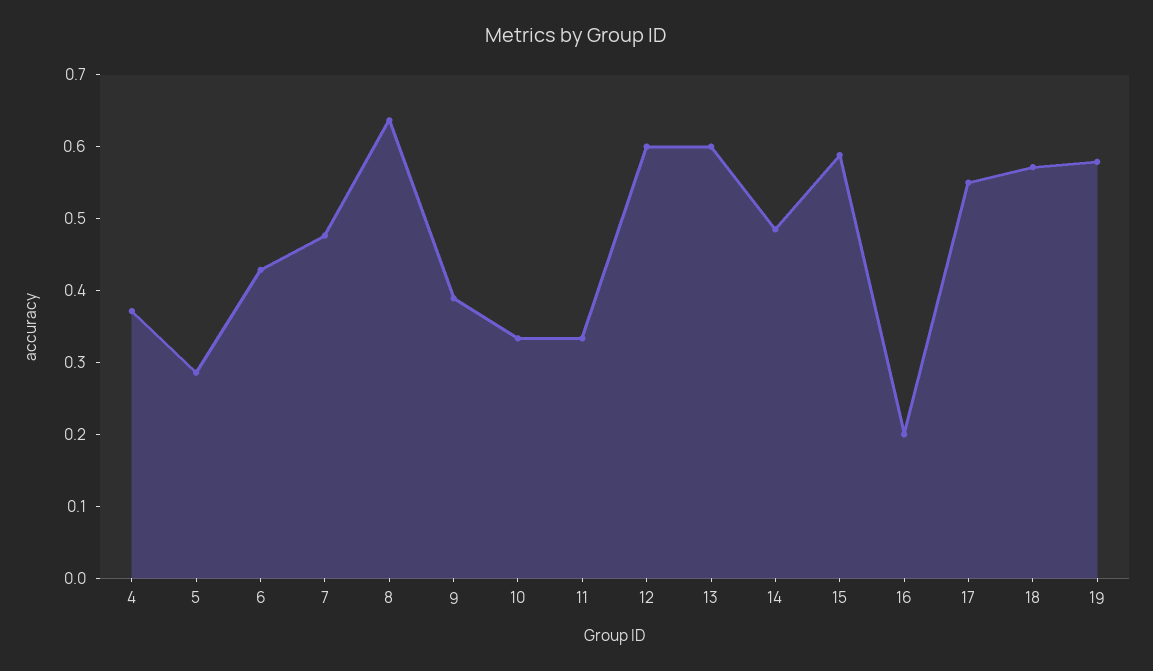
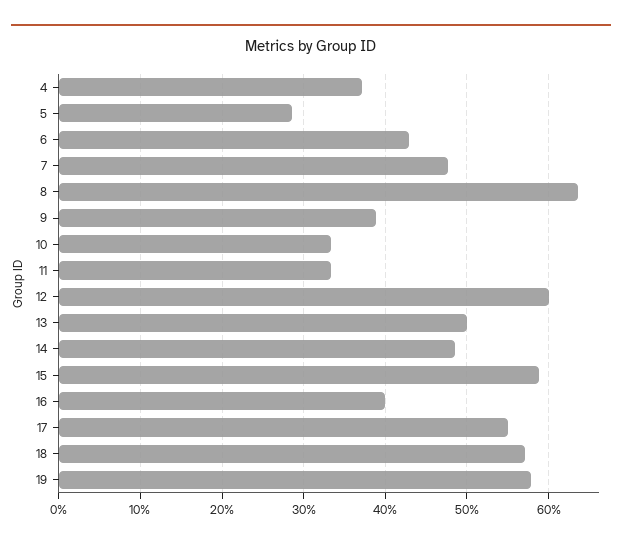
13: 0.6 -> 0.5
16: 0.2 -> 0.4

